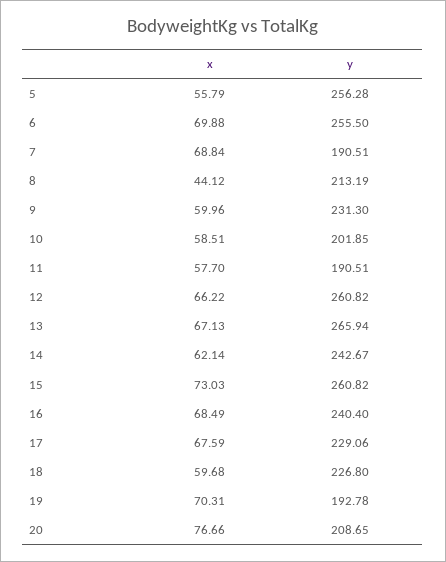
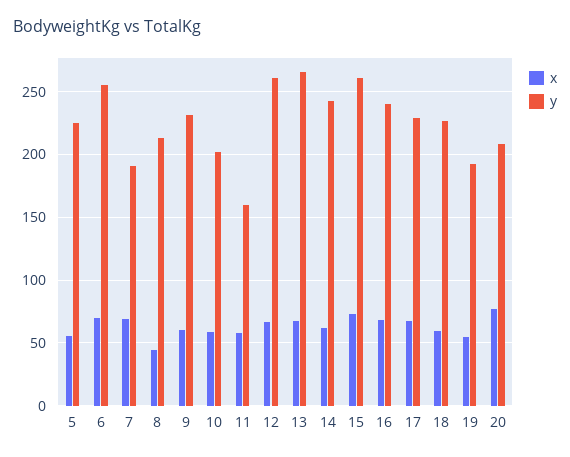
y, 5: 256.28 -> 225
y, 11: 190.51 -> 160
x, 19: 70.31 -> 55

